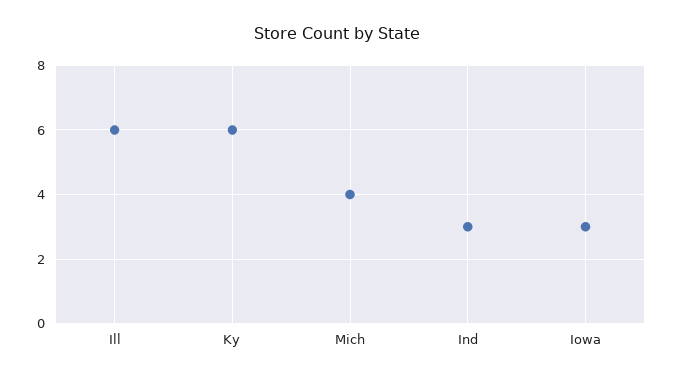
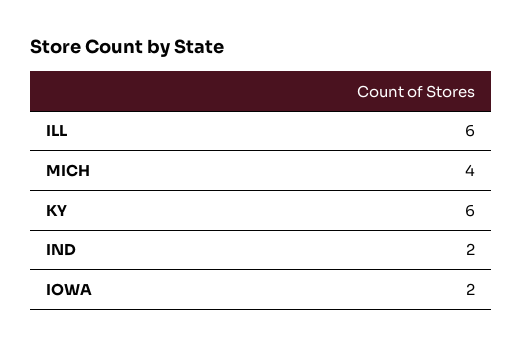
Ind: 3 -> 2
Iowa: 3 -> 2

